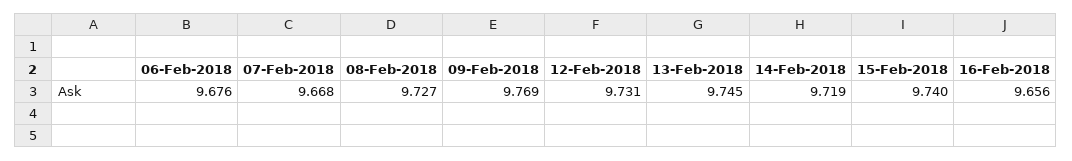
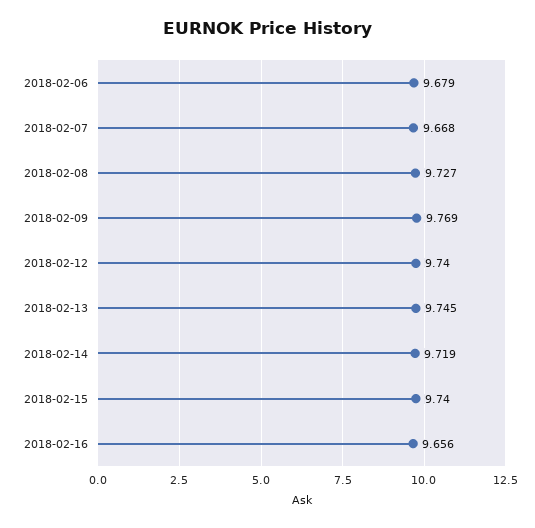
06-Feb-2018: 9.676 -> 9.679
12-Feb-2018: 9.731 -> 9.74

